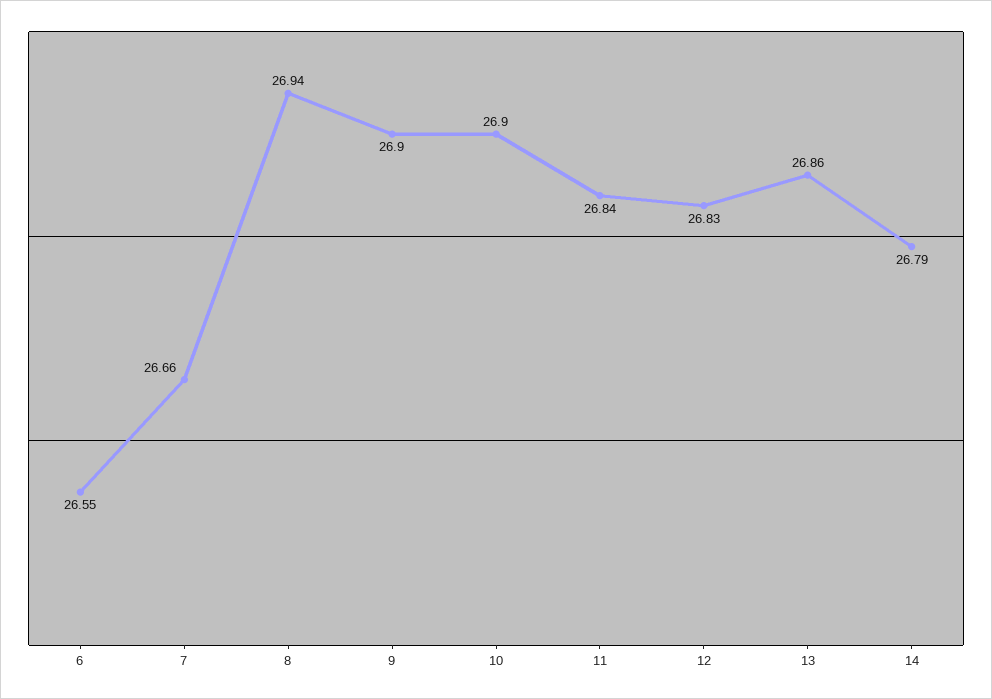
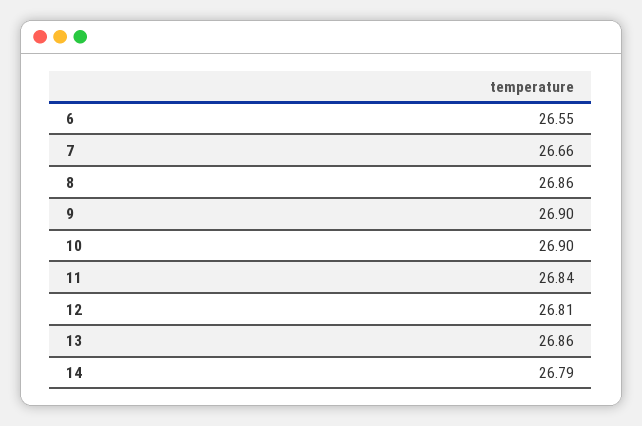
8: 26.94 -> 26.86
12: 26.83 -> 26.81

